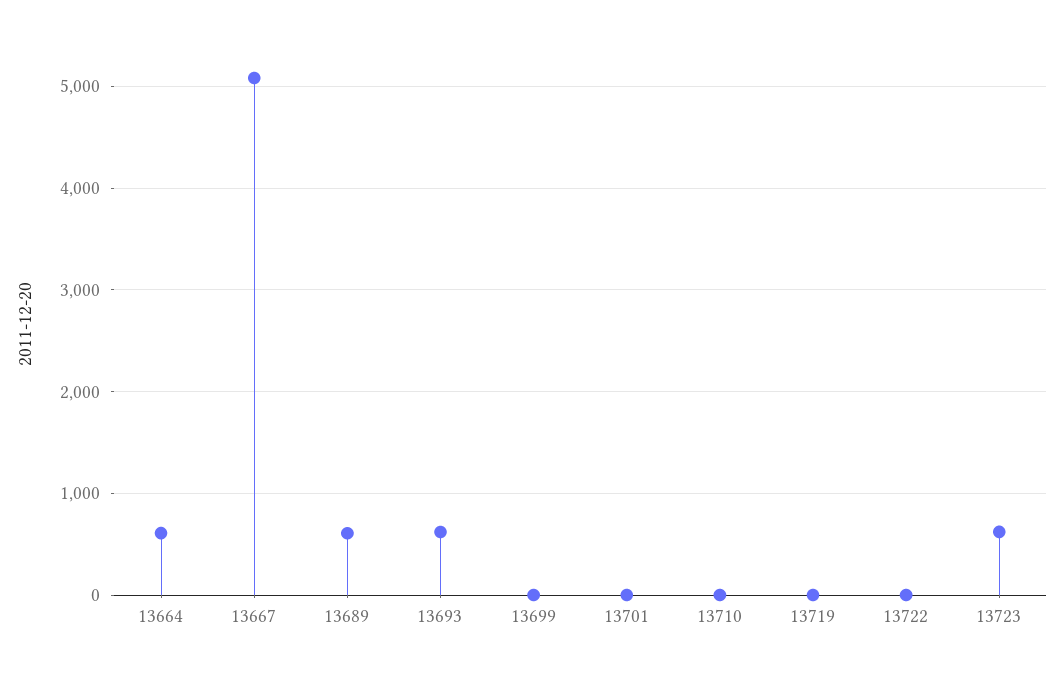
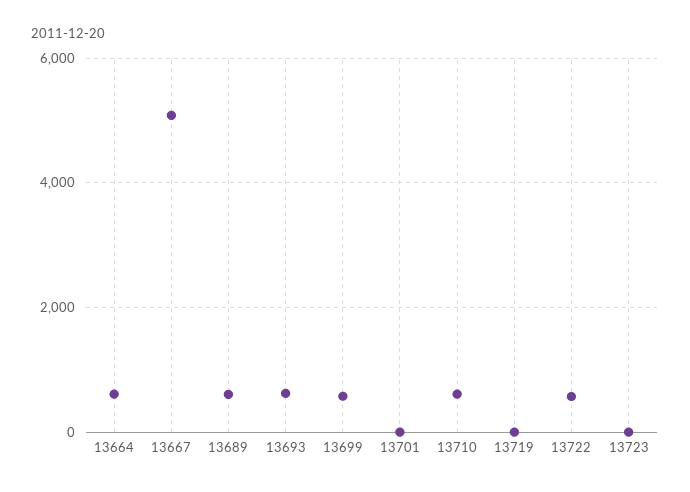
13699: 0 -> 600
13710: 0 -> 600
13722: 0 -> 600
13723: 600 -> 0

